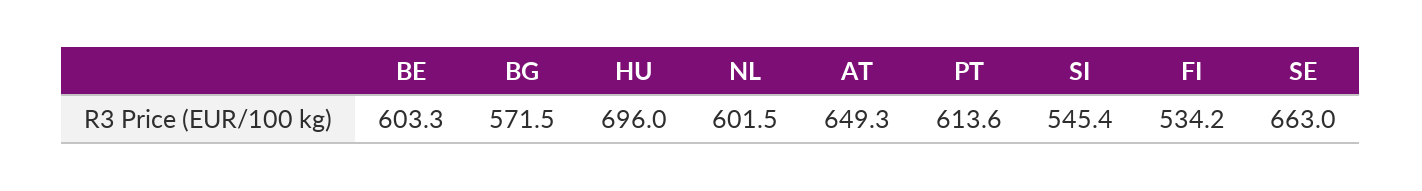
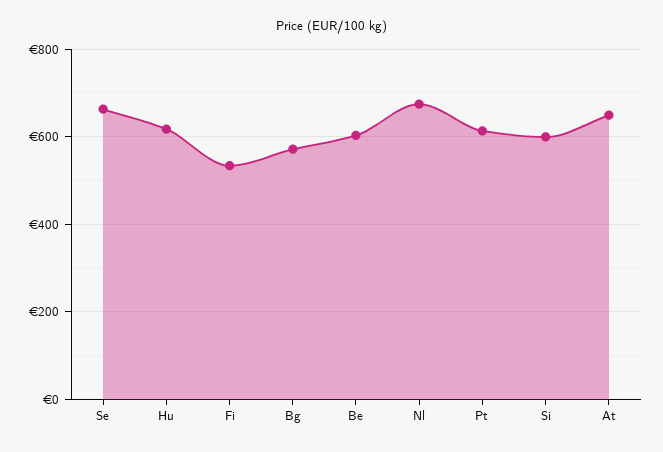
HU: 696 -> 620
NL: 601.5 -> 680
SI: 545.4 -> 600

